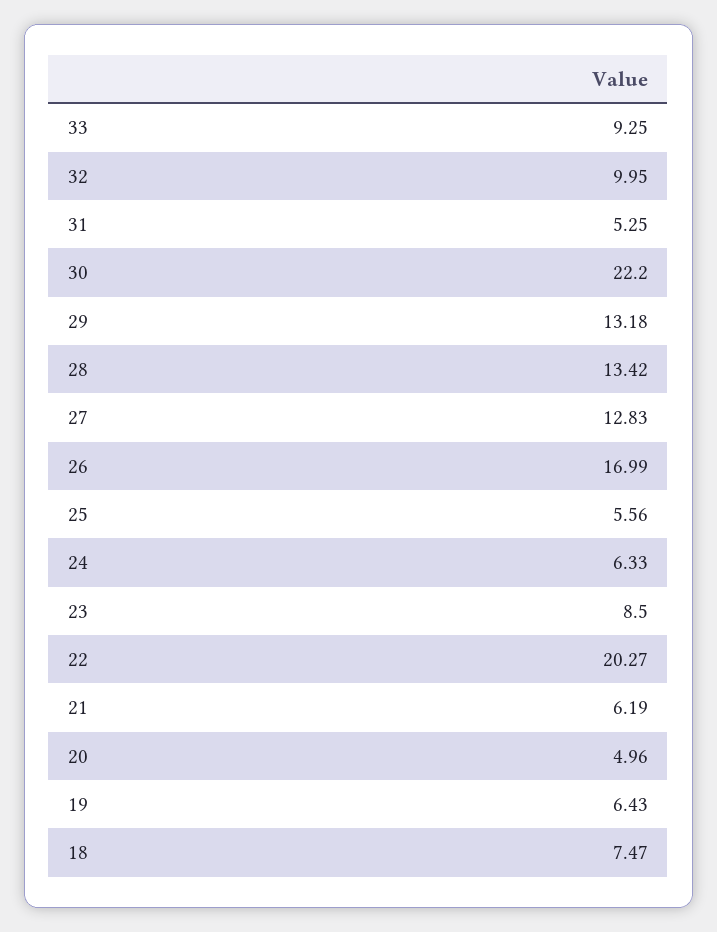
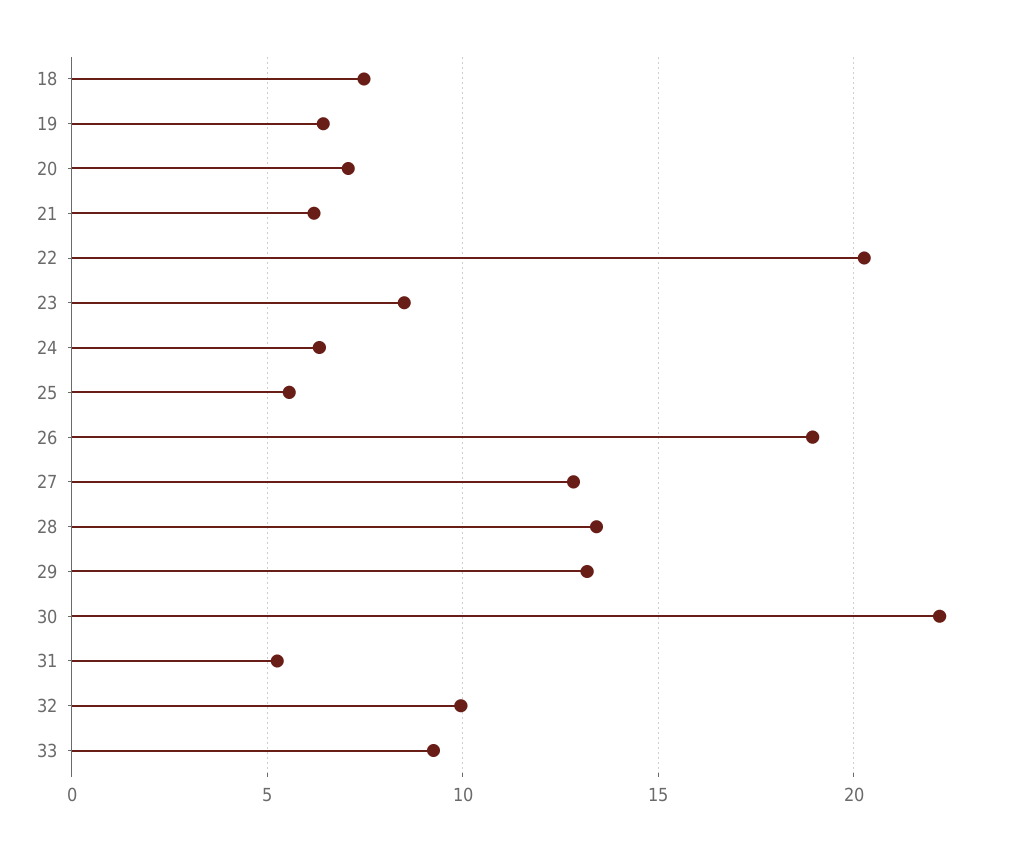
26: 16.99 -> 19
20: 4.96 -> 7

